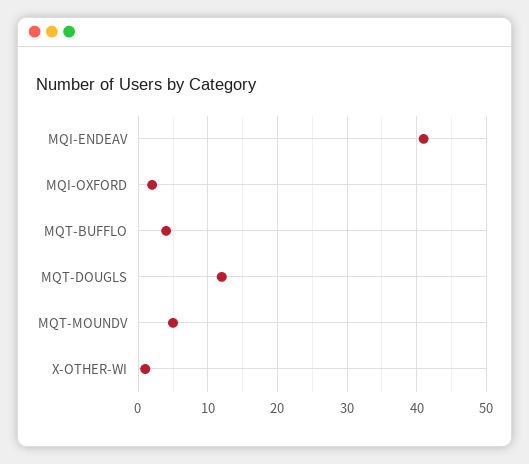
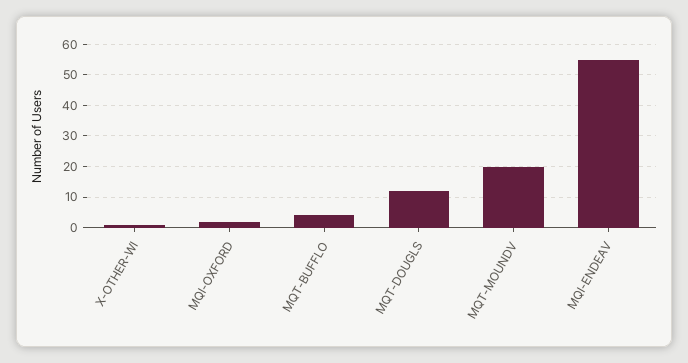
MQI-ENDEAV: 41 -> 55
MQT-MOUNDV: 5 -> 20

